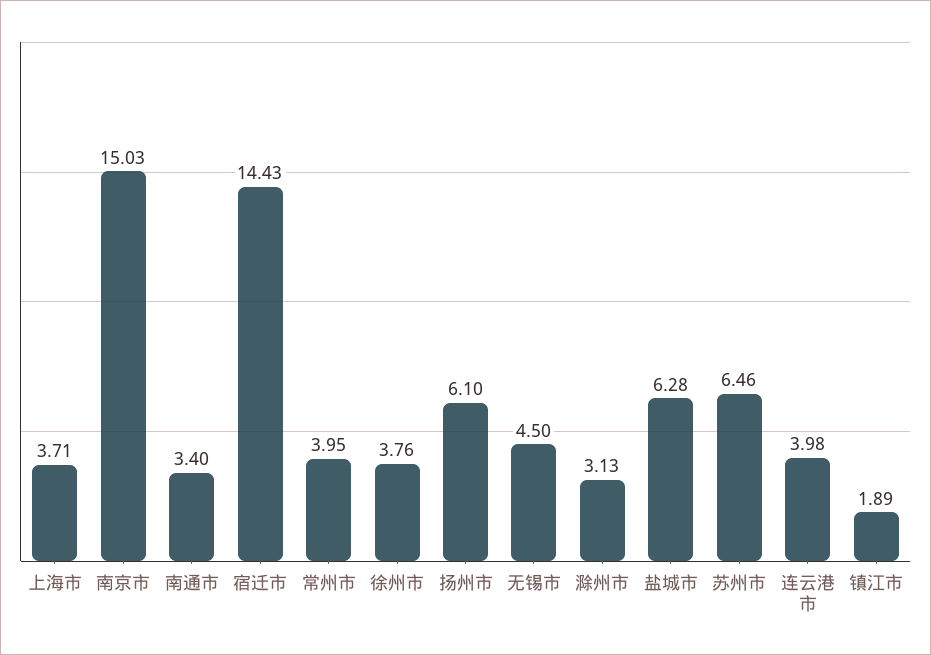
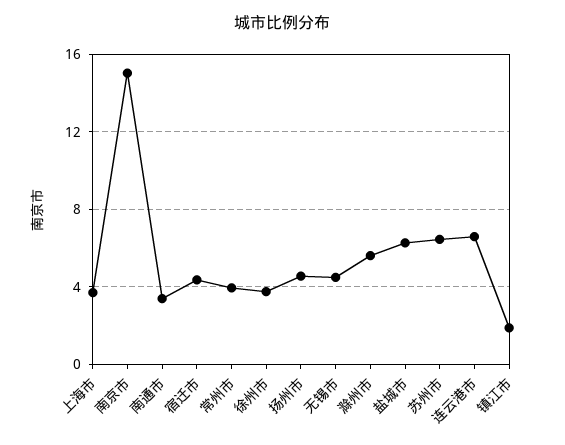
宿迁市: 14.43 -> 4.5
扬州市: 6.1 -> 4.5
滁州市: 3.13 -> 5.5
连云港市: 3.98 -> 6.5

